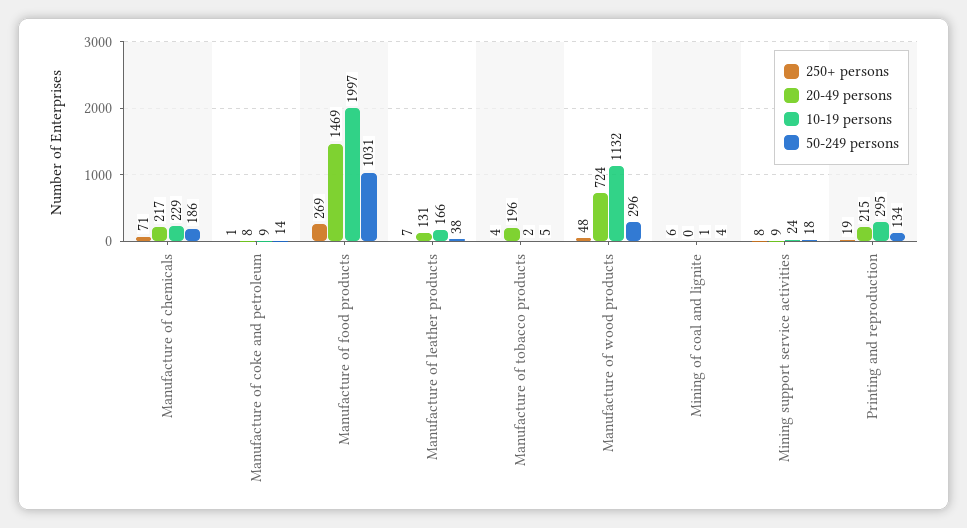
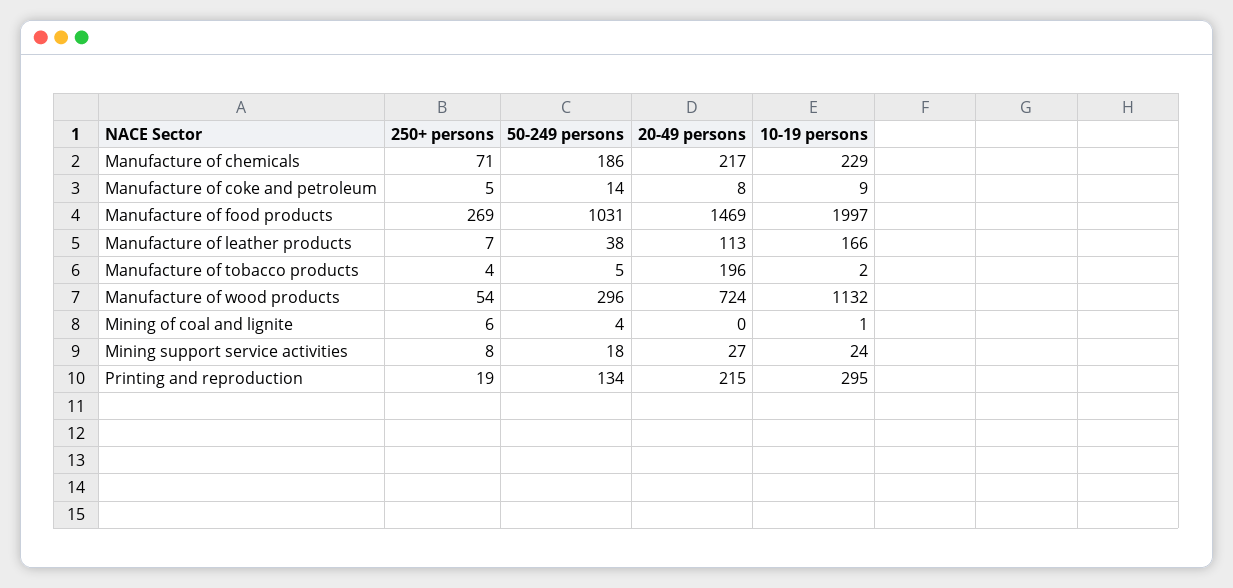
250+ persons, Manufacture of coke and petroleum: 1 -> 5
20-49 persons, Manufacture of leather products: 131 -> 113
250+ persons, Manufacture of wood products: 48 -> 54
20-49 persons, Mining support service activities: 9 -> 27

